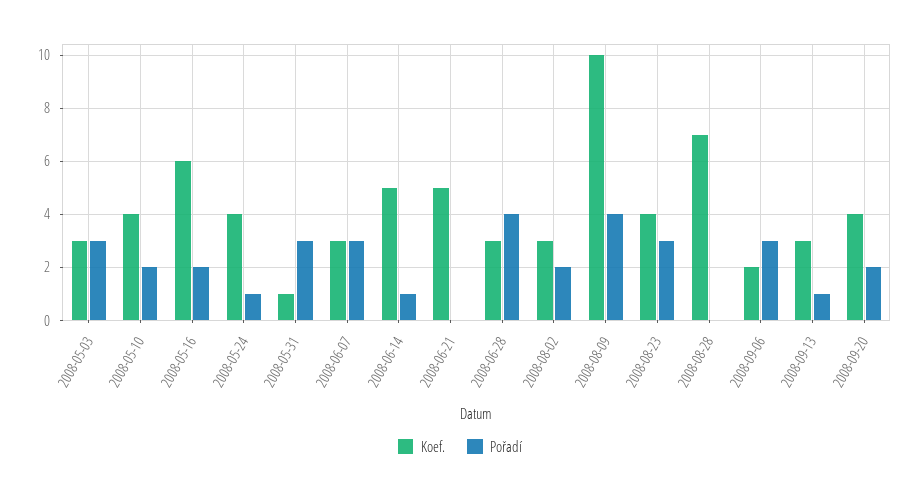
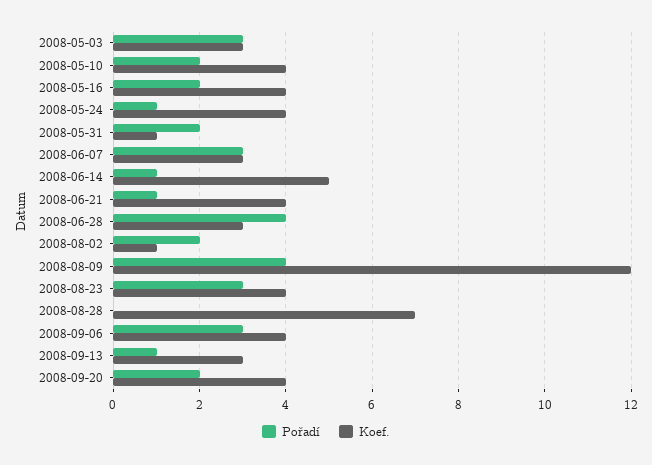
Koef., 2008-05-16: 6 -> 4
Pořadí, 2008-05-31: 3 -> 2
Koef., 2008-06-21: 5 -> 4
Pořadí, 2008-06-21: 0 -> 1
Koef., 2008-08-02: 3 -> 1
Koef., 2008-08-09: 10 -> 12
Koef., 2008-09-06: 2 -> 4

